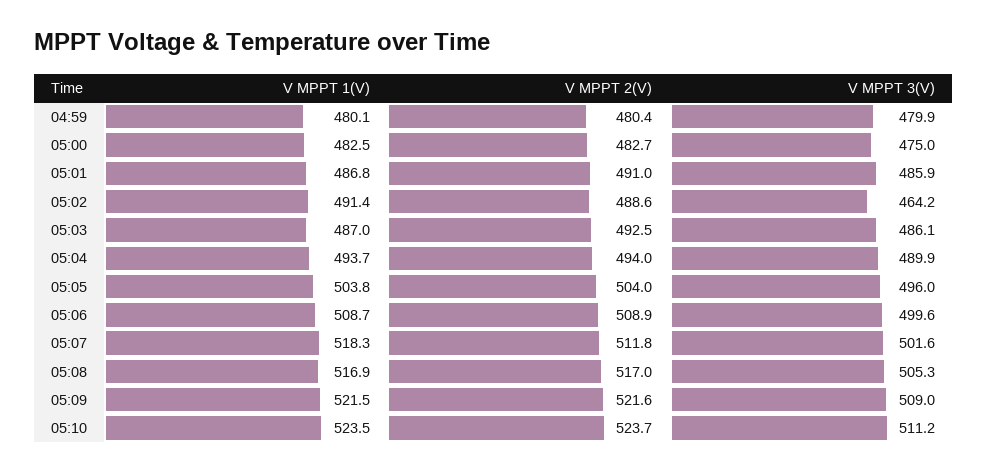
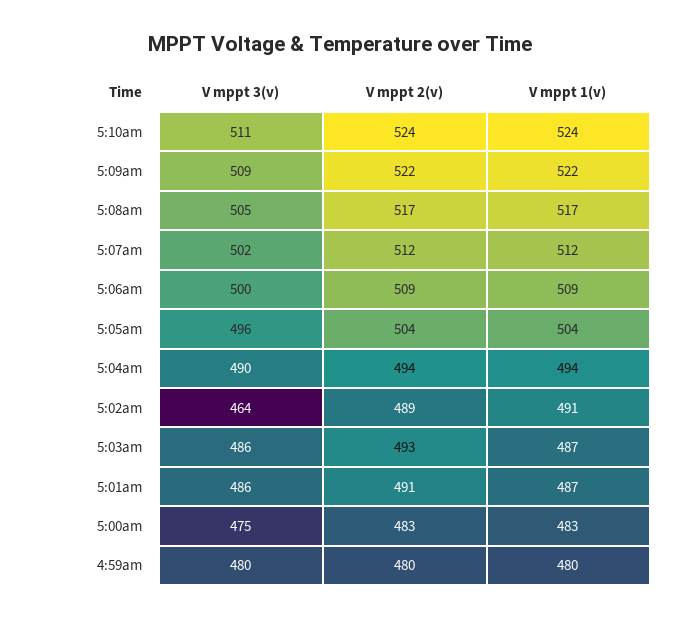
V MPPT 1(V), 05:07: 518.3 -> 512

